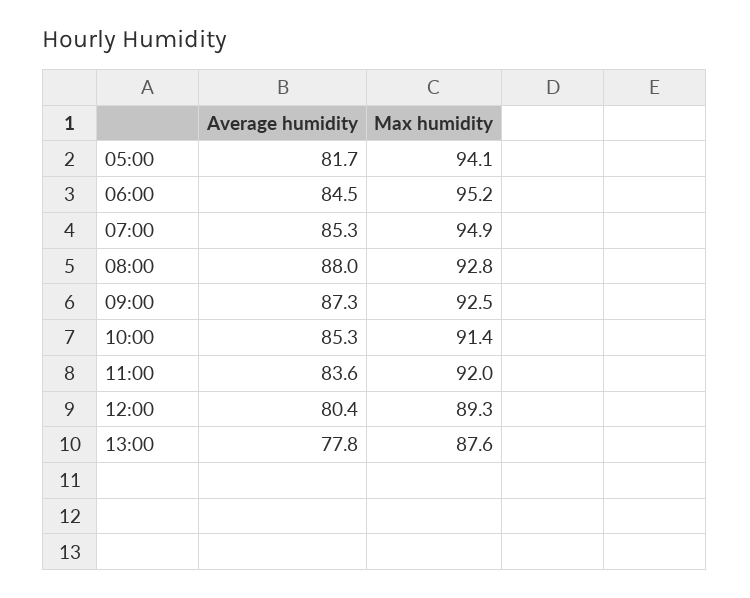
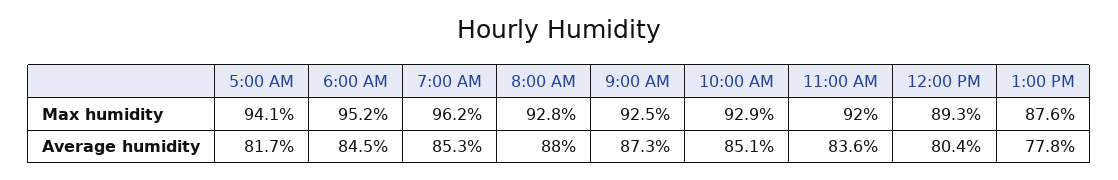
Max humidity, 07:00: 94.9 -> 96.2
Average humidity, 10:00: 85.3 -> 85.1
Max humidity, 10:00: 91.4 -> 92.9

